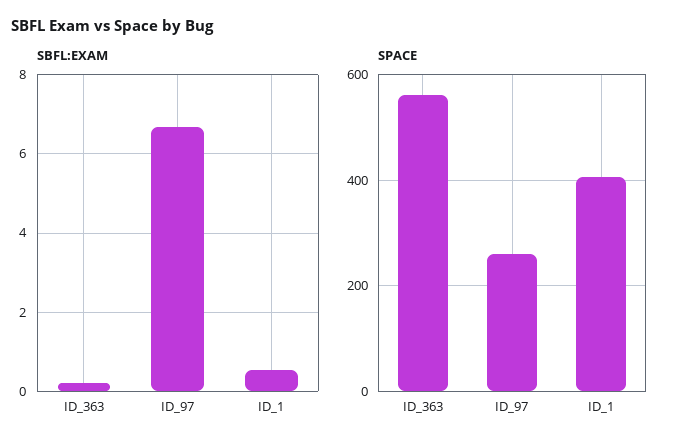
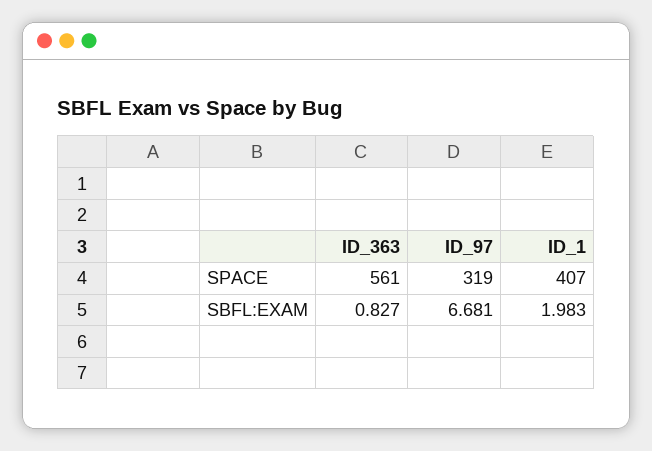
SBFL:EXAM, ID_363: 0.2 -> 0.827
SBFL:EXAM, ID_1: 0.6 -> 1.983
SPACE, ID_97: 260 -> 319

